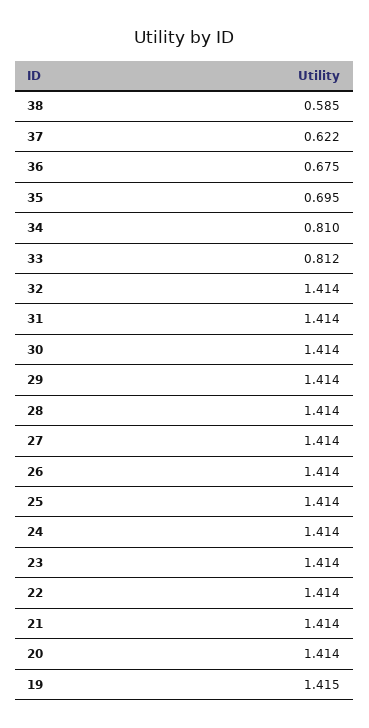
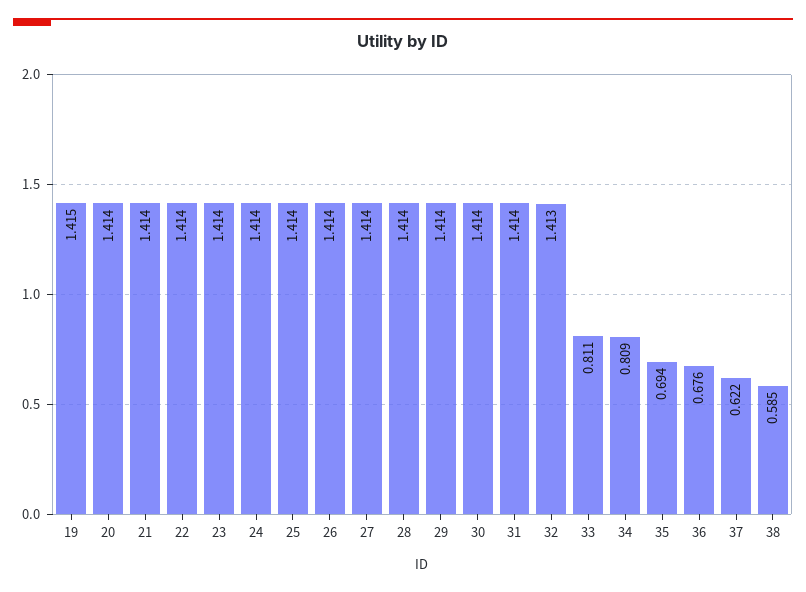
36: 0.675 -> 0.676
35: 0.695 -> 0.694
34: 0.81 -> 0.809
33: 0.812 -> 0.811
32: 1.414 -> 1.413

